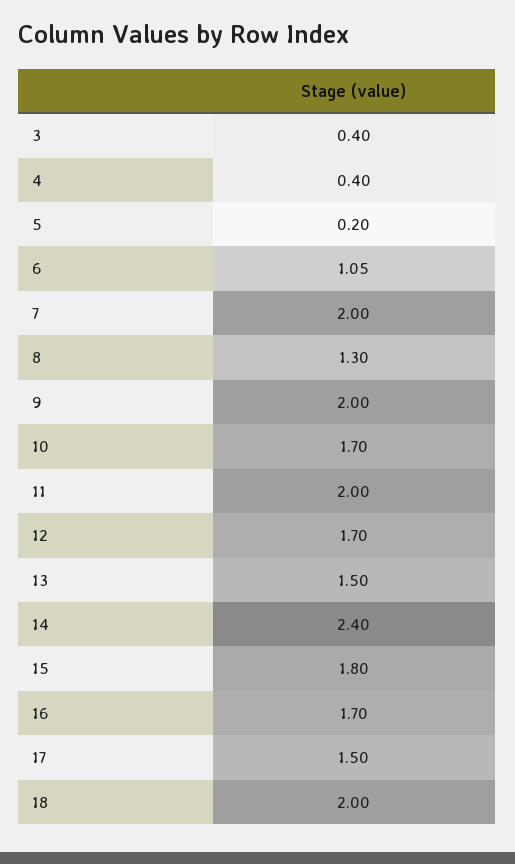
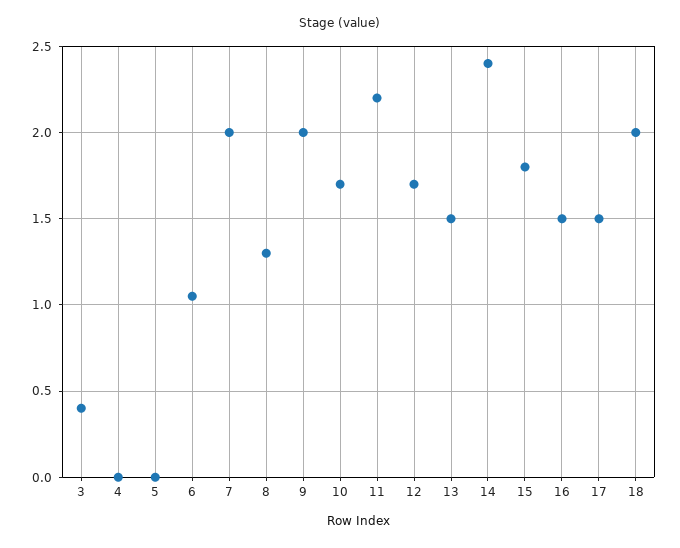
4: 0.4 -> 0
5: 0.2 -> 0
11: 2 -> 2.2
16: 1.7 -> 1.5

